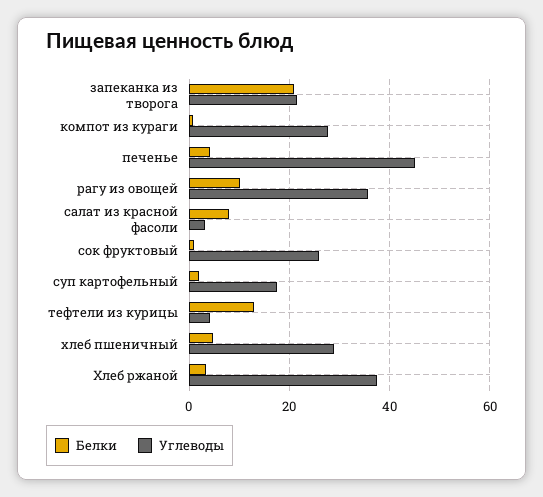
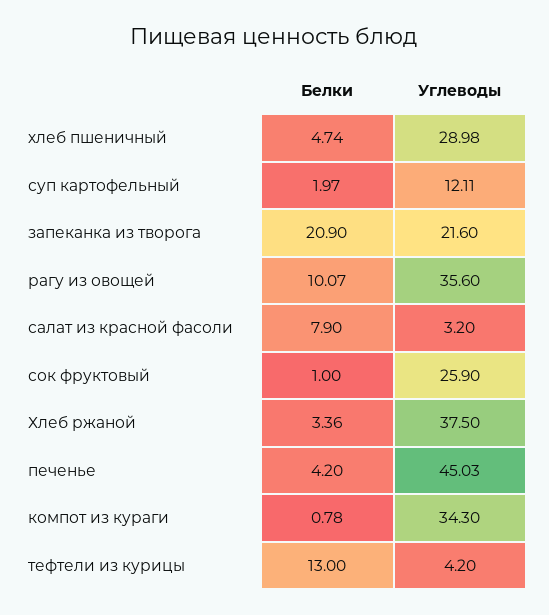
Углеводы, компот из кураги: 28 -> 34.3
Углеводы, суп картофельный: 18 -> 12.11

